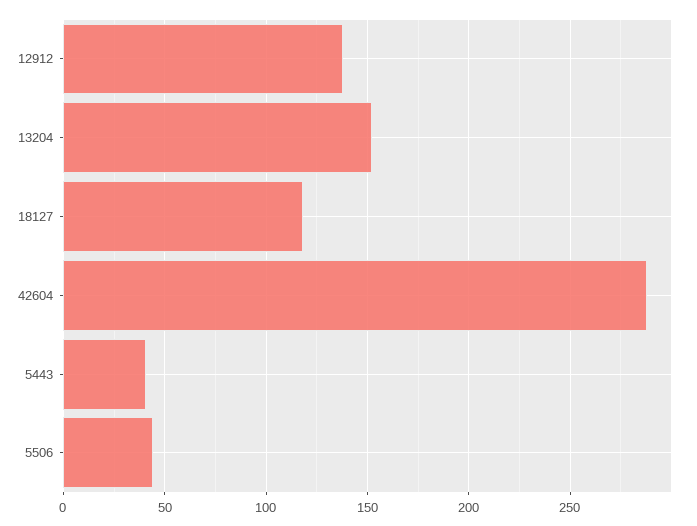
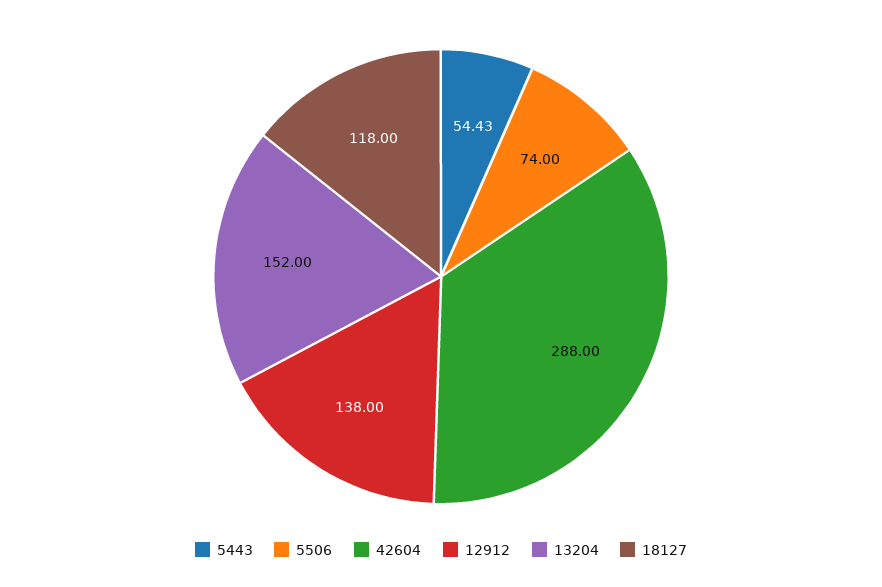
5443: 40 -> 54.43
5506: 45 -> 74

